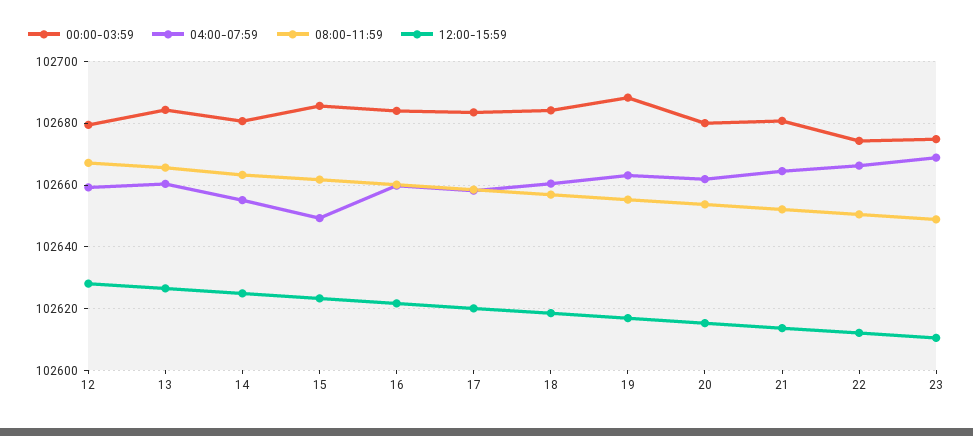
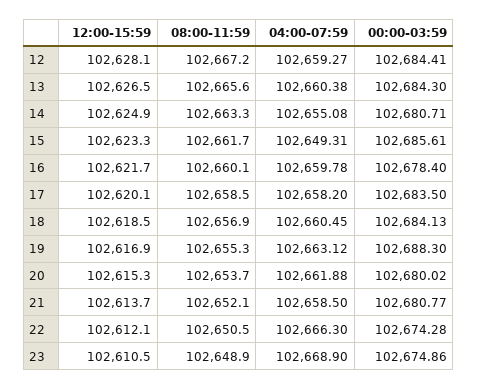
00:00-03:59, 12: 102680 -> 102684.41
00:00-03:59, 16: 102684 -> 102678.4
04:00-07:59, 21: 102664 -> 102658.5

